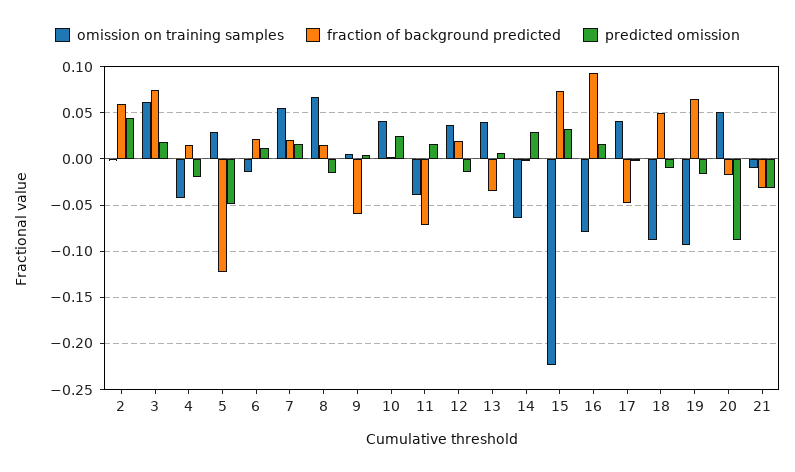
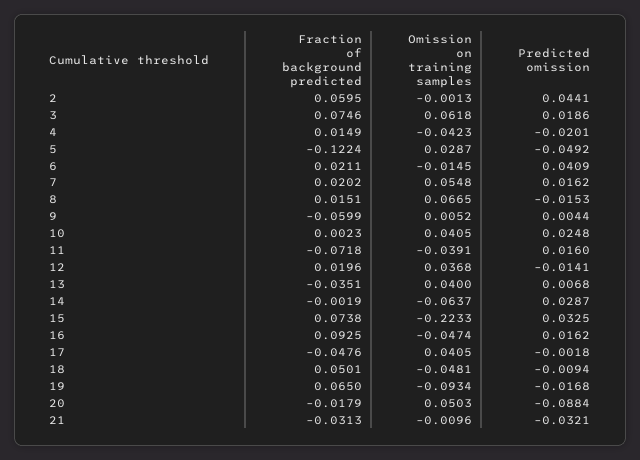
predicted omission, 6: 0.01 -> 0.0409
omission on training samples, 16: -0.08 -> -0.0474
omission on training samples, 18: -0.09 -> -0.0481

